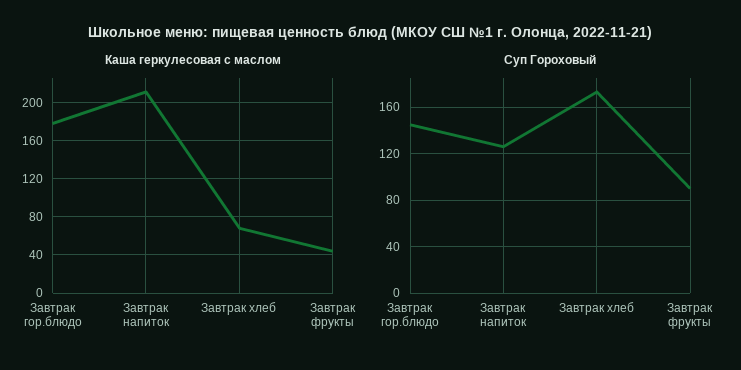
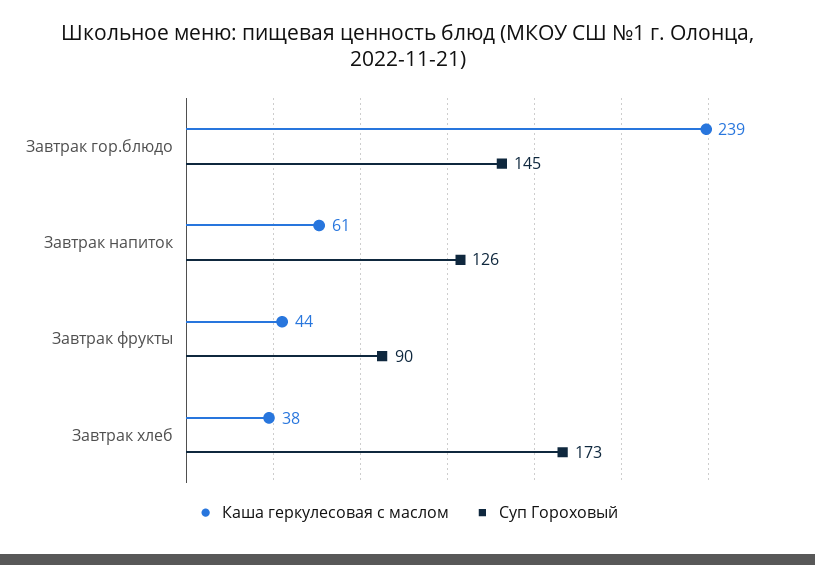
Каша геркулесовая с маслом, Завтрак гор.блюдо: 180 -> 239
Каша геркулесовая с маслом, Завтрак напиток: 210 -> 61
Каша геркулесовая с маслом, Завтрак хлеб: 70 -> 38

